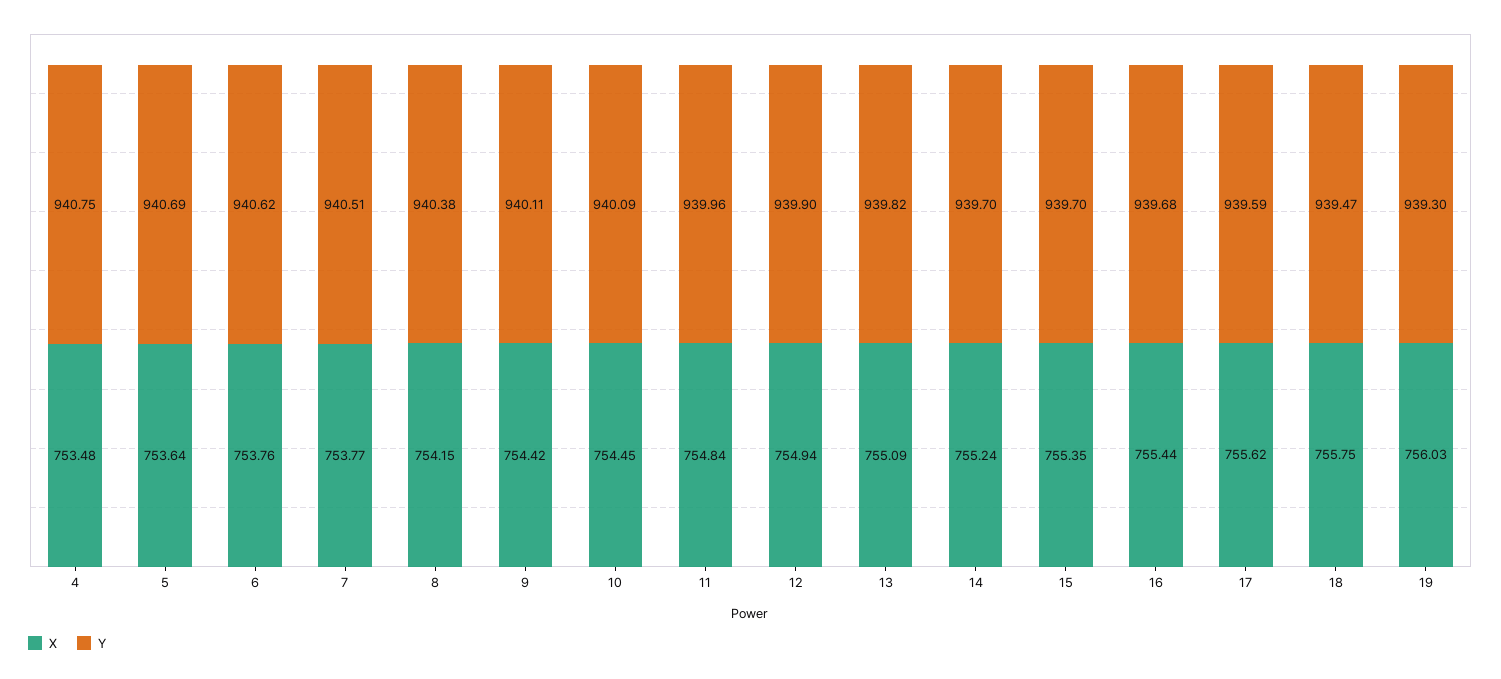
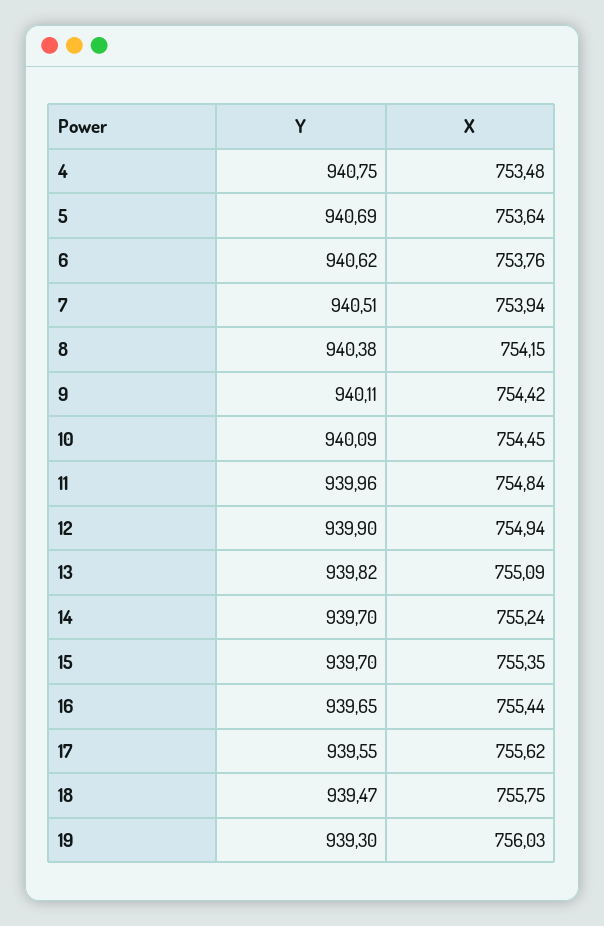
X, 7: 753.77 -> 753.94
Y, 16: 939.68 -> 939.65
Y, 17: 939.59 -> 939.55

